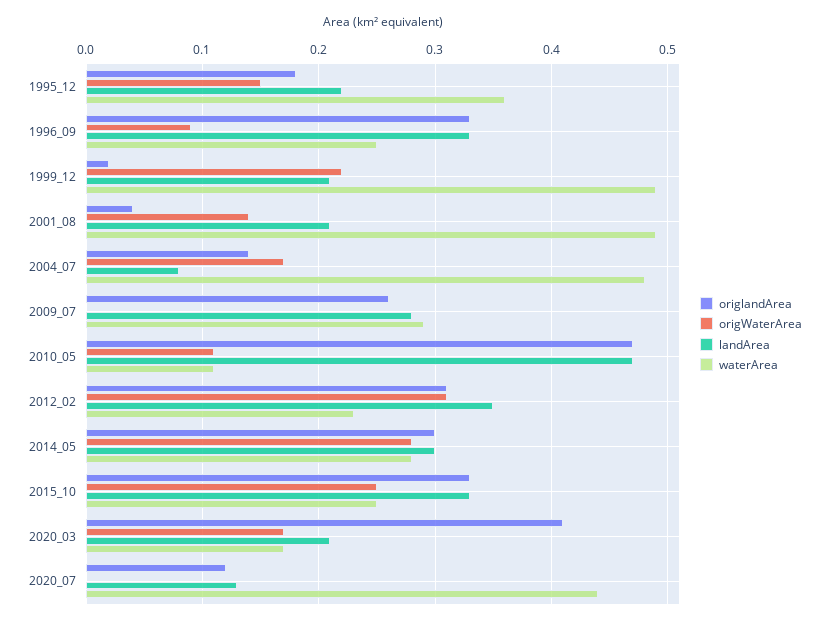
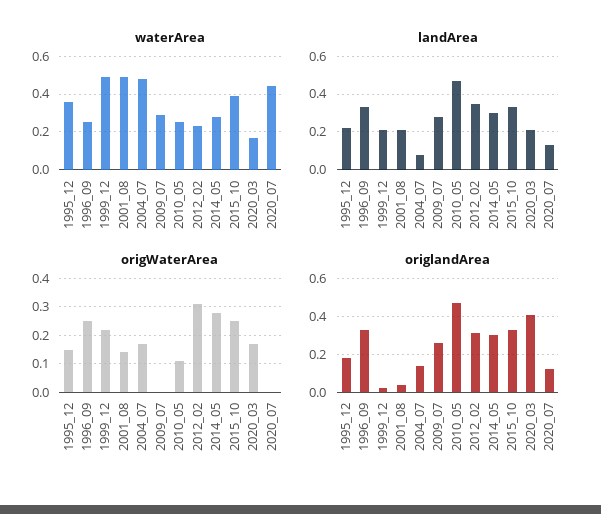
origWaterArea, 1996_09: 0.09 -> 0.25
waterArea, 2010_05: 0.11 -> 0.25
waterArea, 2015_10: 0.25 -> 0.4

